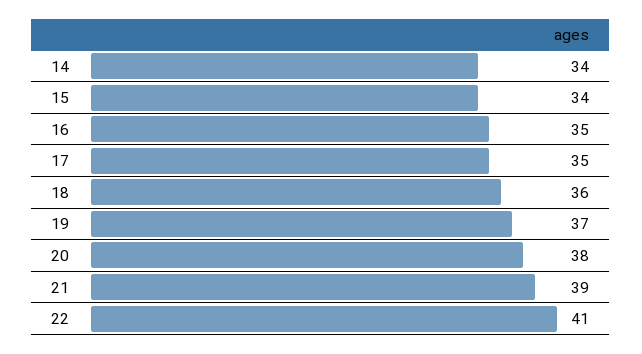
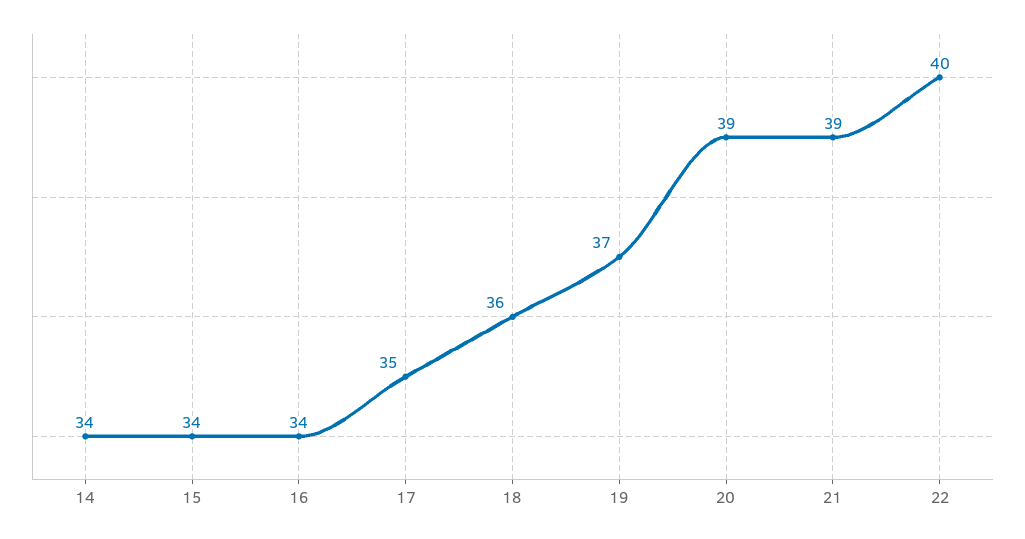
16: 35 -> 34
20: 38 -> 39
22: 41 -> 40

